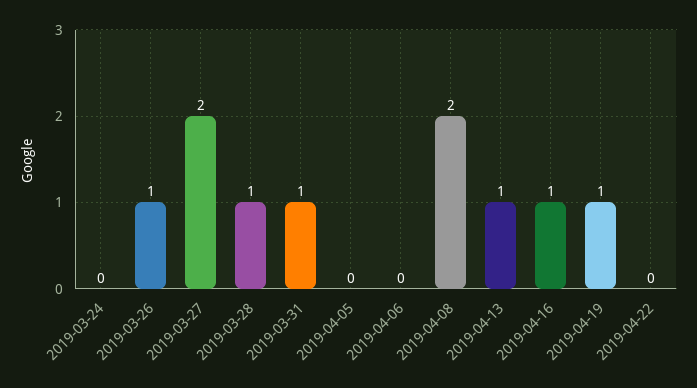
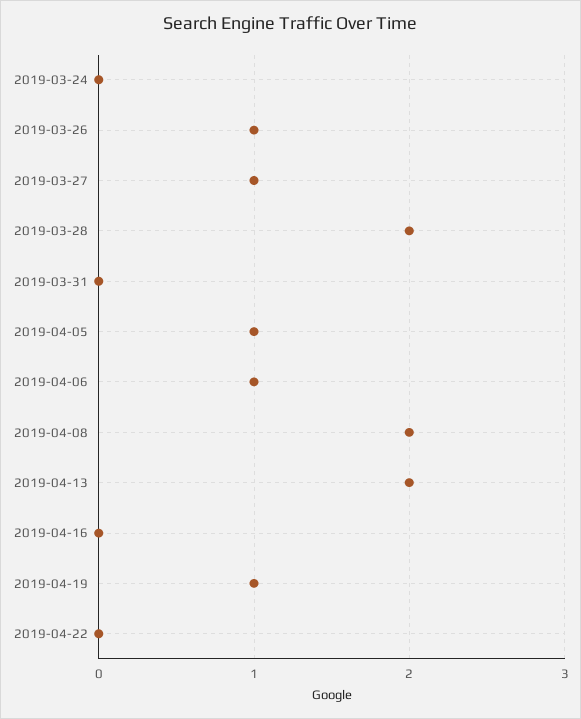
2019-03-27: 2 -> 1
2019-03-28: 1 -> 2
2019-03-31: 1 -> 0
2019-04-05: 0 -> 1
2019-04-06: 0 -> 1
2019-04-13: 1 -> 2
2019-04-16: 1 -> 0

